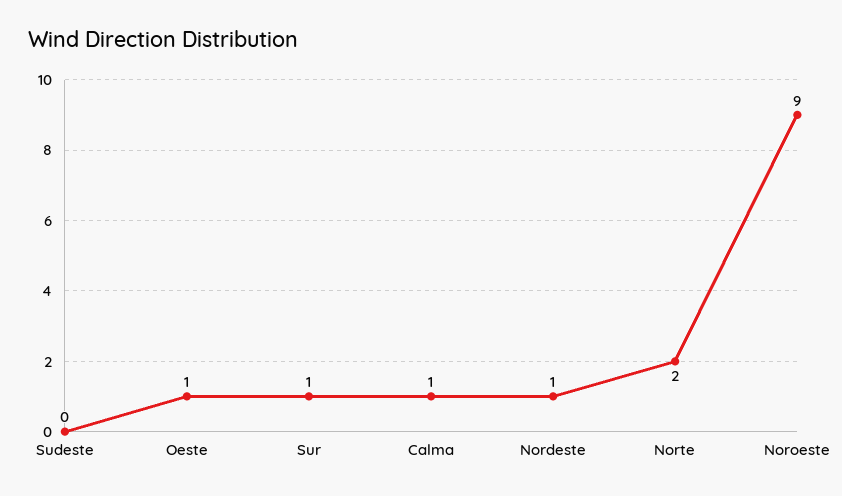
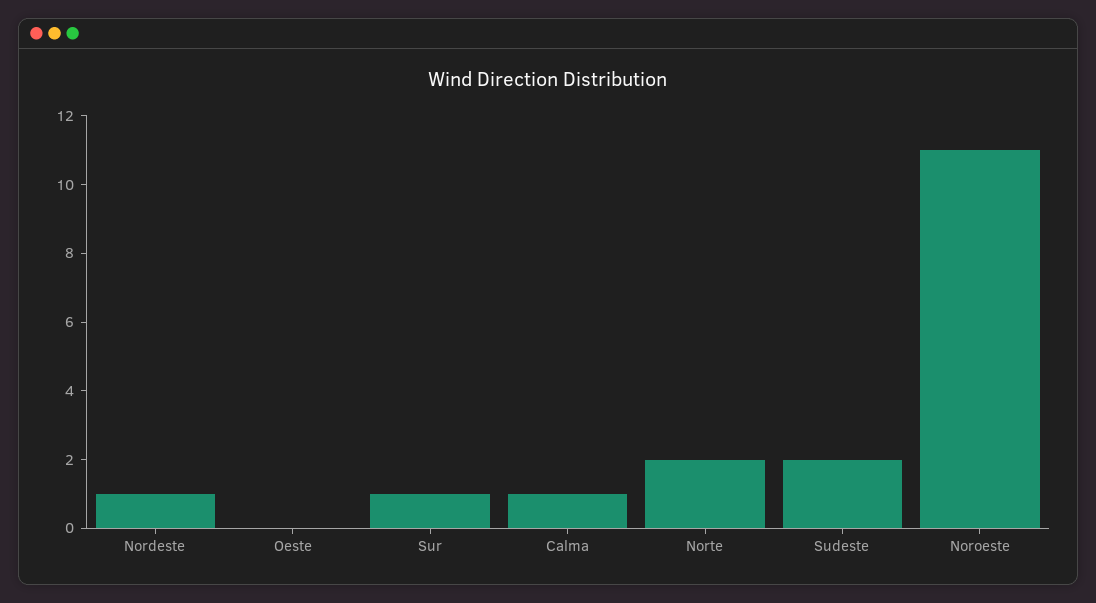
Sudeste: 0 -> 2
Oeste: 1 -> 0
Noroeste: 9 -> 11

